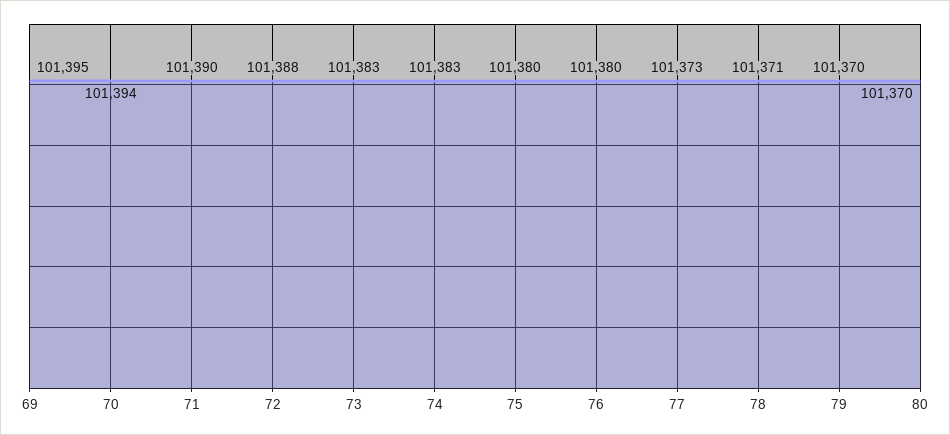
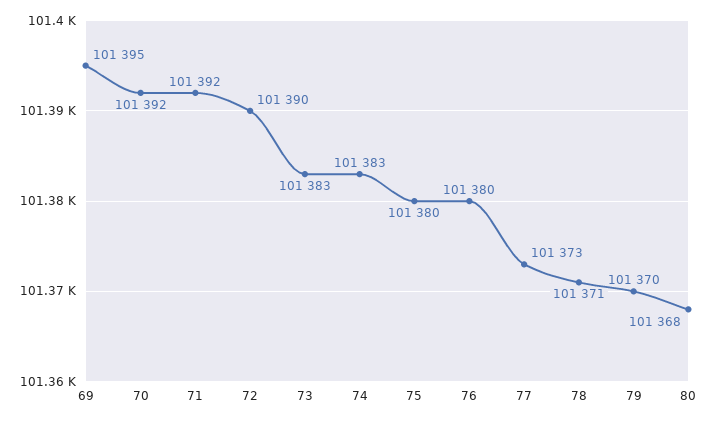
70: 101394 -> 101392
71: 101390 -> 101392
72: 101388 -> 101390
80: 101370 -> 101368

